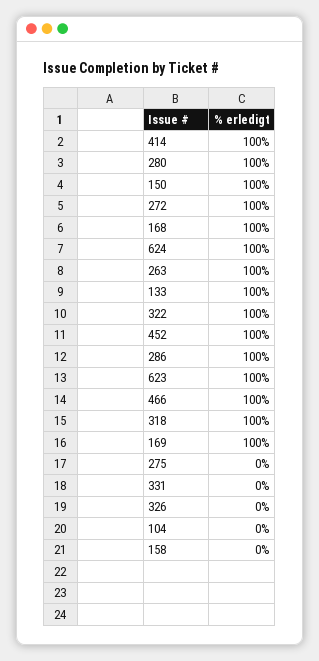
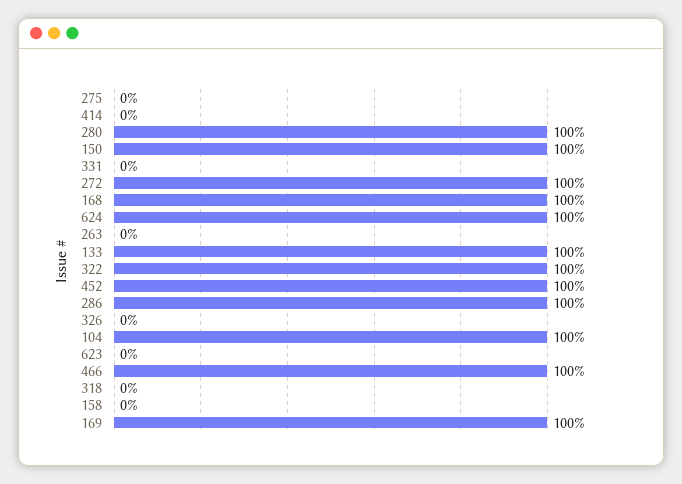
414: 100 -> 0
263: 100 -> 0
623: 100 -> 0
318: 100 -> 0
104: 0 -> 100

